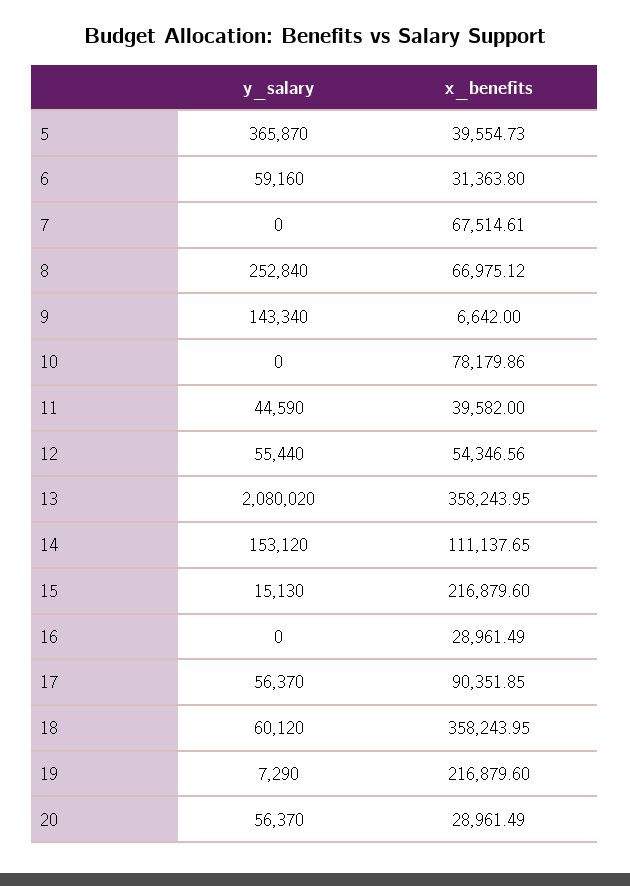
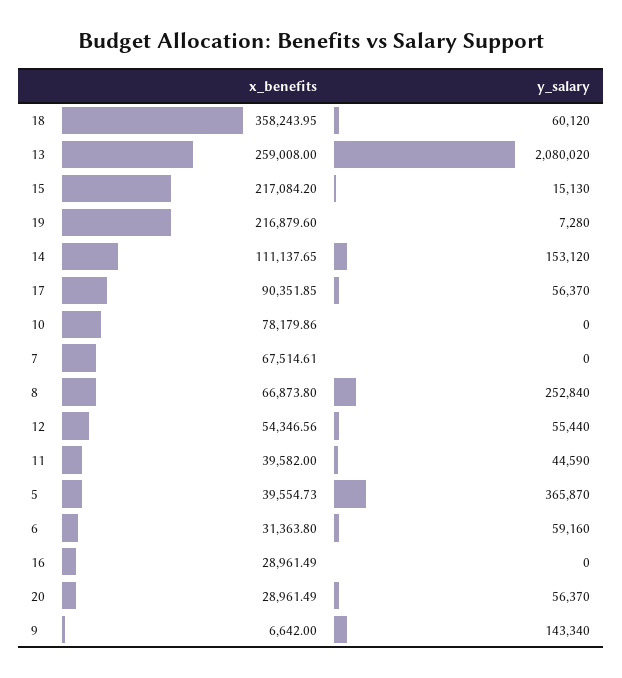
x_benefits, 8: 66975.12 -> 66873.8
x_benefits, 13: 358243.95 -> 259008
x_benefits, 15: 216879.6 -> 217084.2
y_salary, 19: 7290 -> 7280

